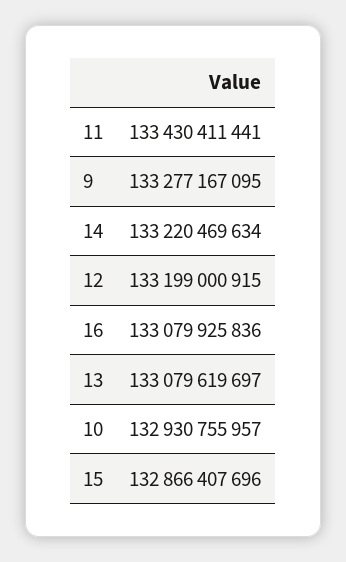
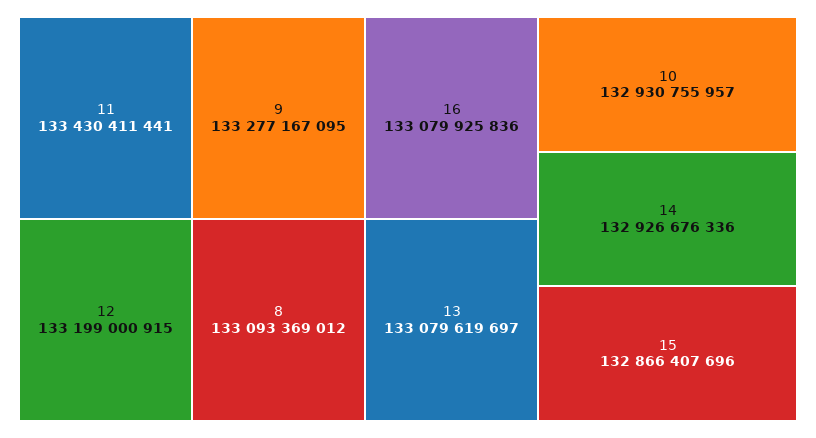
14: 133220469634 -> 132926676336
8: none -> 133093369012

